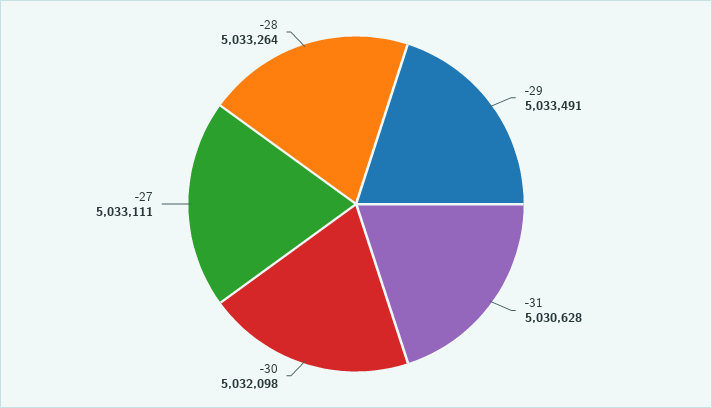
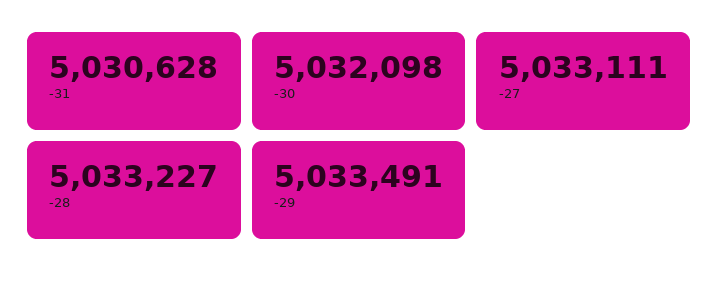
-28: 5033264 -> 5033227

